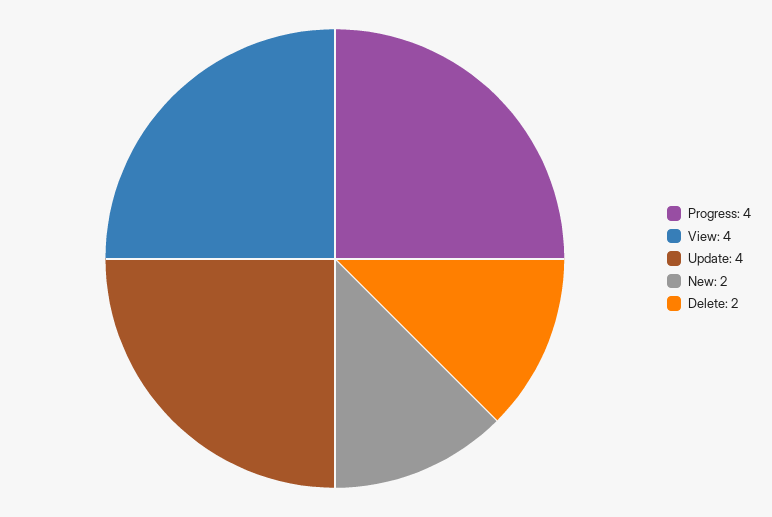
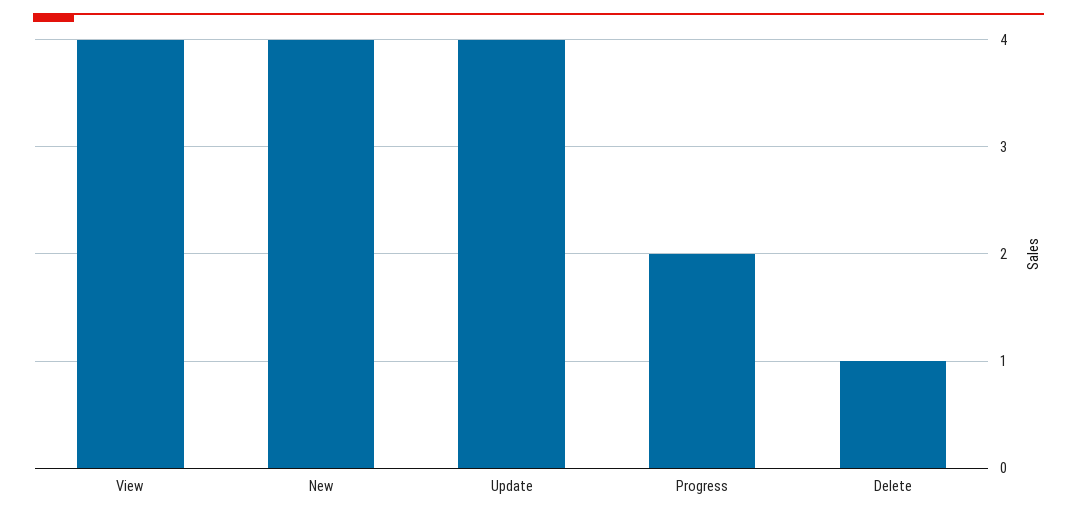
Progress: 4 -> 2
New: 2 -> 4
Delete: 2 -> 1

